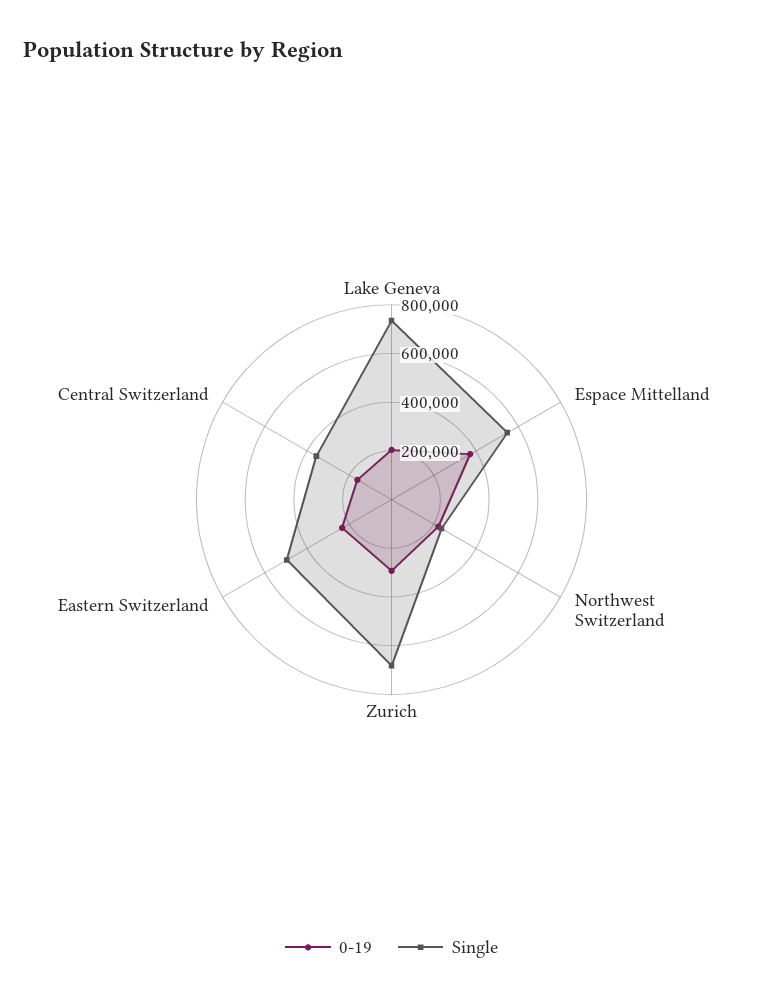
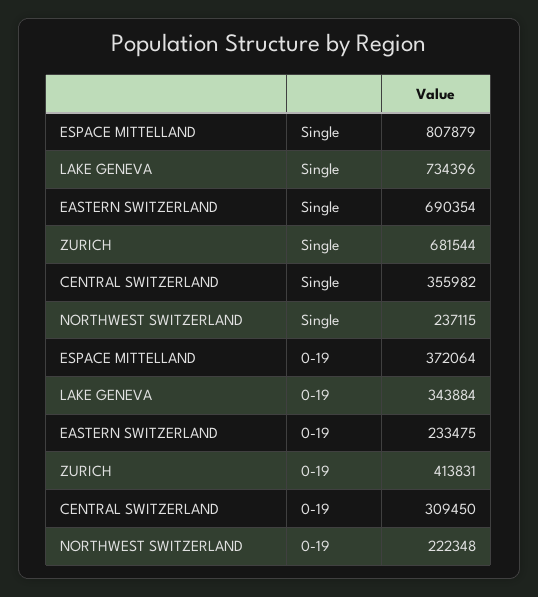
0-19, Lake Geneva: 200000 -> 343884
Single, Espace Mittelland: 550000 -> 807879
0-19, Zurich: 300000 -> 413831
Single, Eastern Switzerland: 500000 -> 690354
0-19, Central Switzerland: 150000 -> 309450

